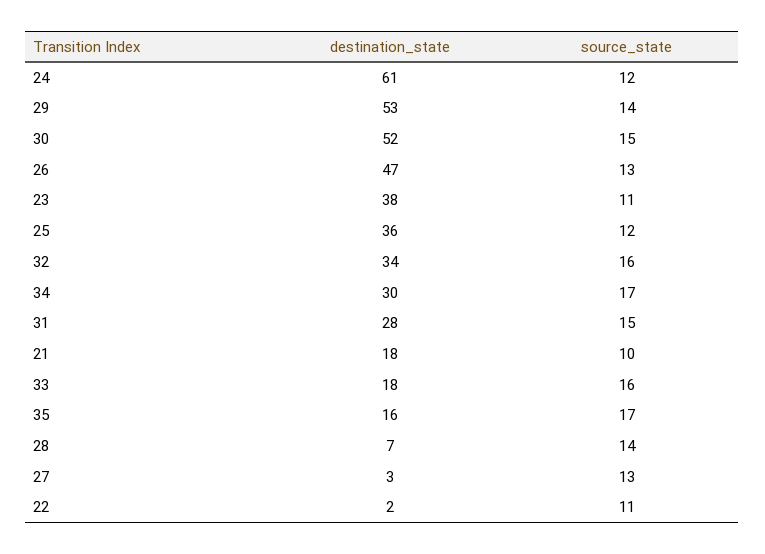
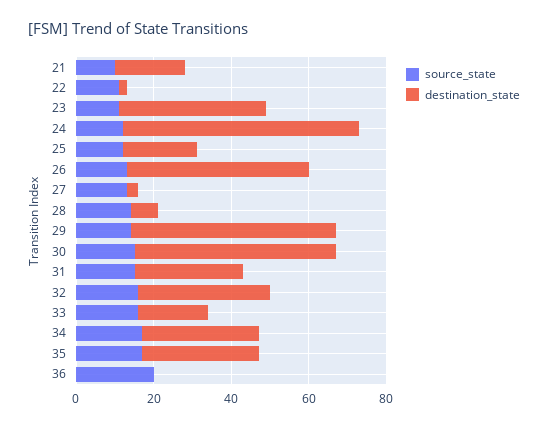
destination_state, 25: 36 -> 20
destination_state, 35: 16 -> 30
source_state, 36: none -> 20
destination_state, 36: none -> 0

